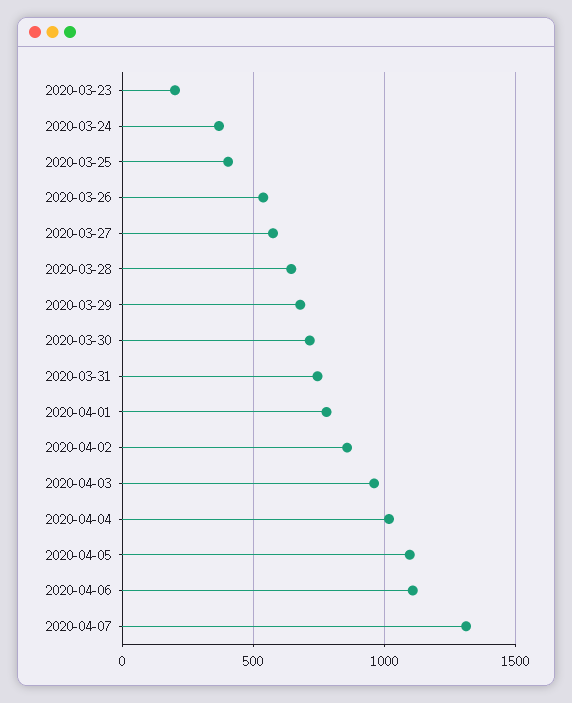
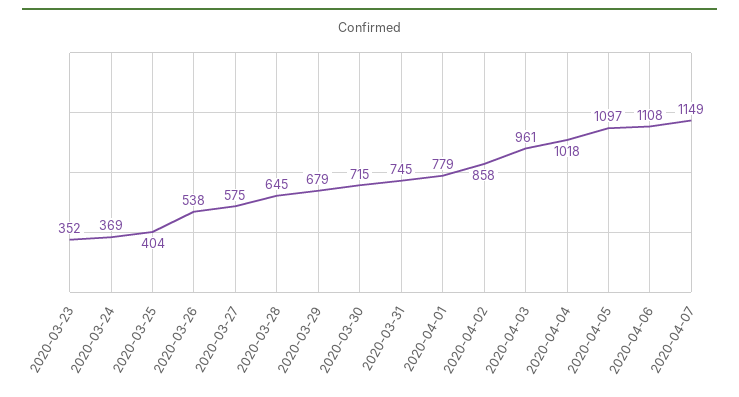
2020-03-23: 200 -> 352
2020-04-07: 1300 -> 1149

